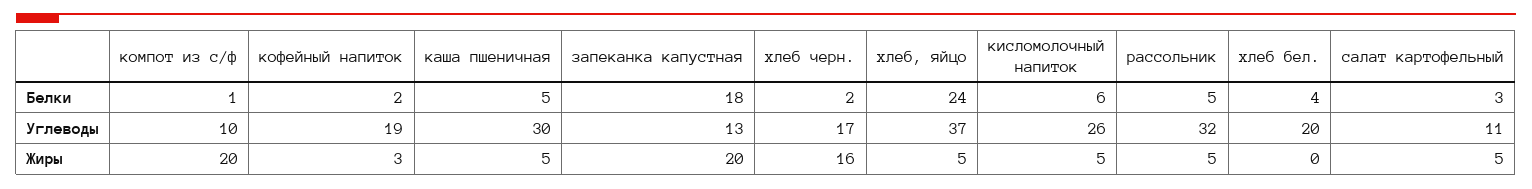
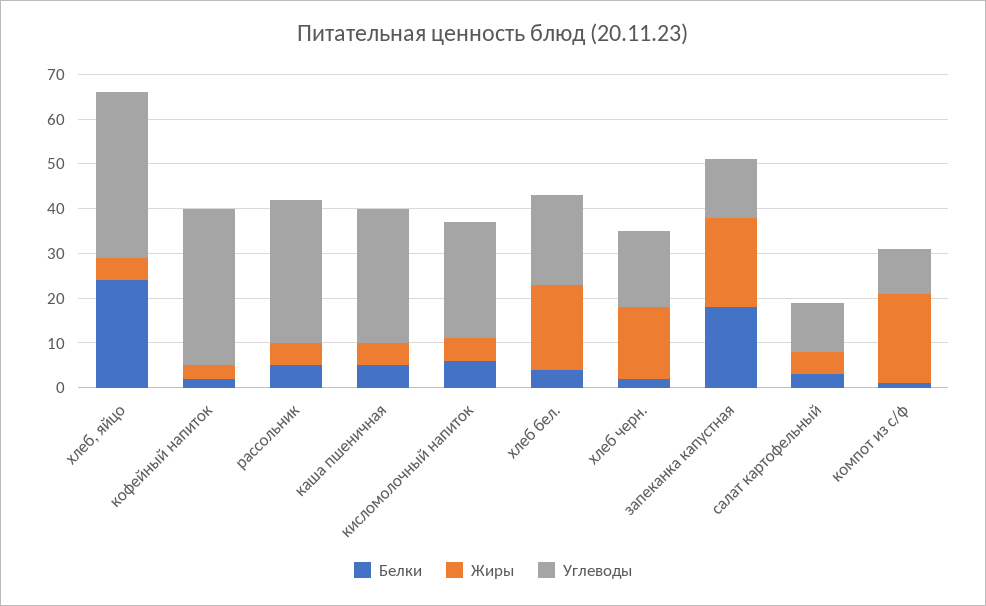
Углеводы, кофейный напиток: 19 -> 35
Жиры, хлеб бел.: 0 -> 20

